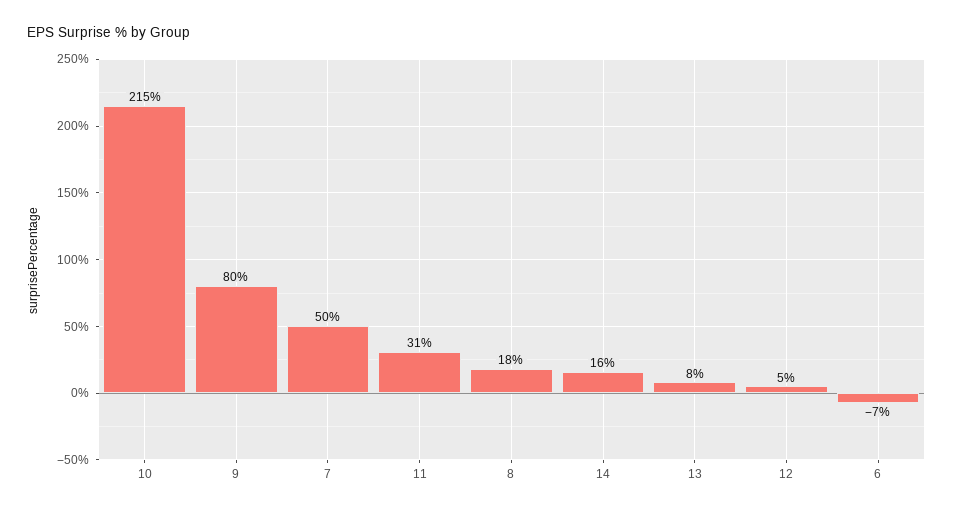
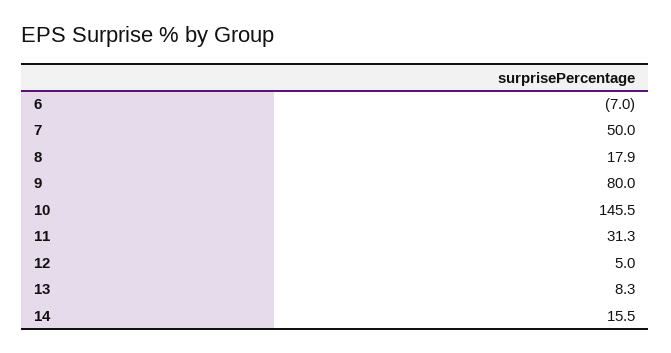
10: 215 -> 145.5

